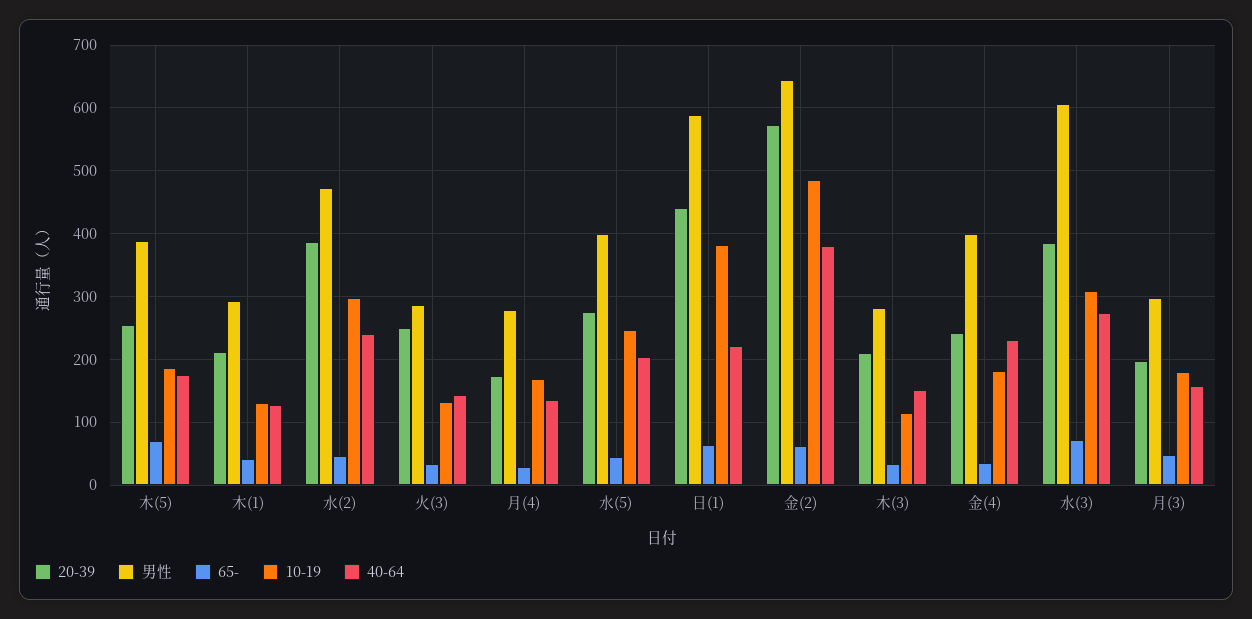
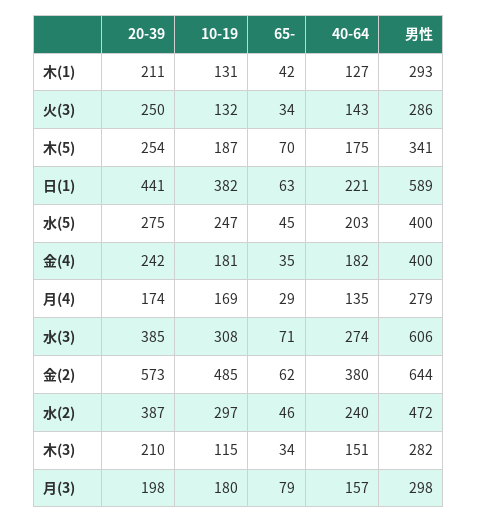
男性, 木(5): 390 -> 341
40-64, 金(4): 230 -> 182
65-, 月(3): 50 -> 79

